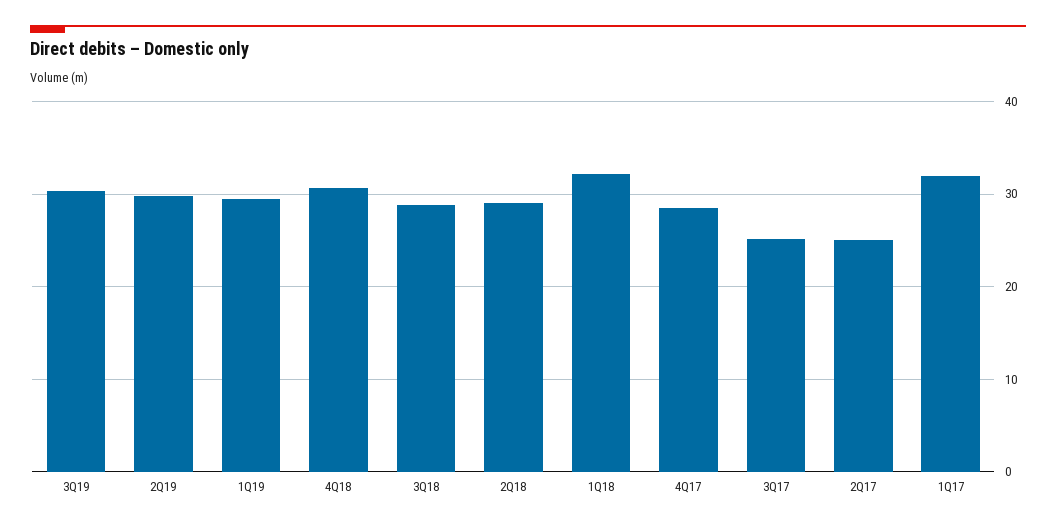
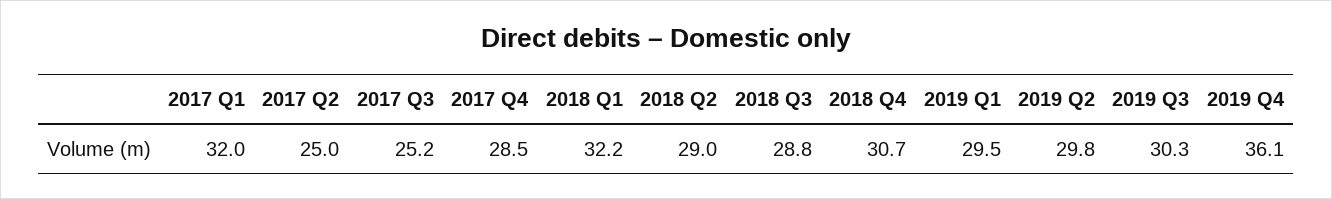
2019 Q4: none -> 36.1

